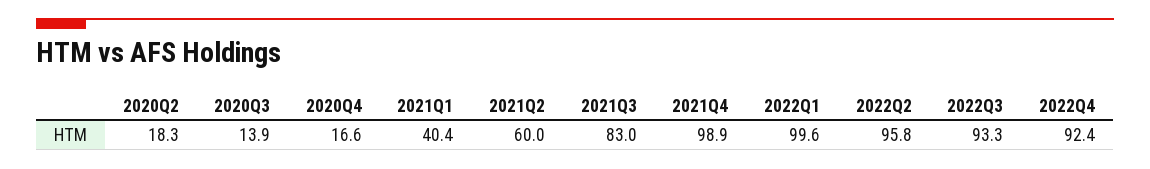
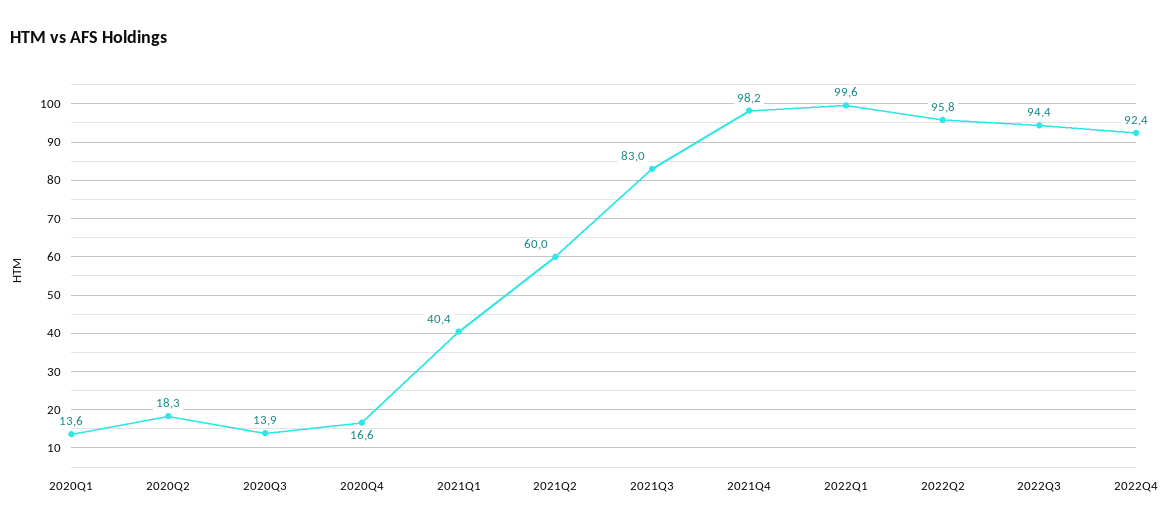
2021Q4: 98.9 -> 98.2
2022Q3: 93.3 -> 94.4
2020Q1: none -> 13.6

